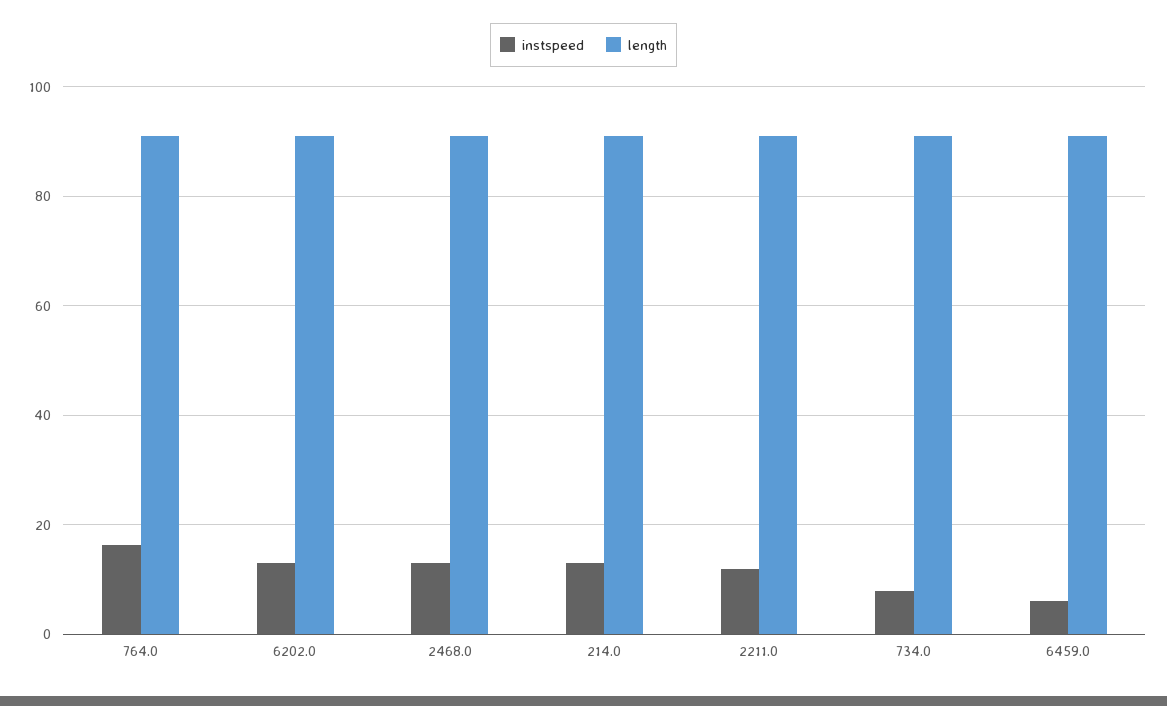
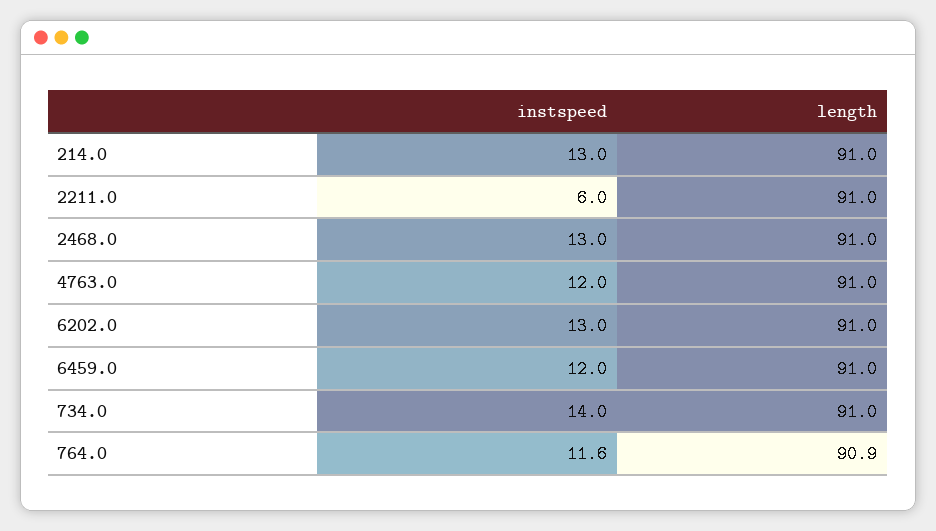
instspeed, 764.0: 16 -> 11.6
instspeed, 2211.0: 12 -> 6
instspeed, 734.0: 8 -> 14
instspeed, 6459.0: 6 -> 12
instspeed, 4763.0: none -> 12
length, 4763.0: none -> 91

